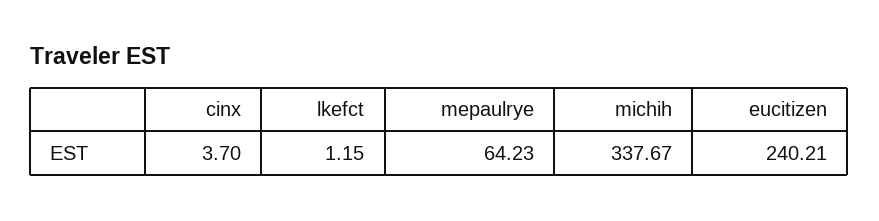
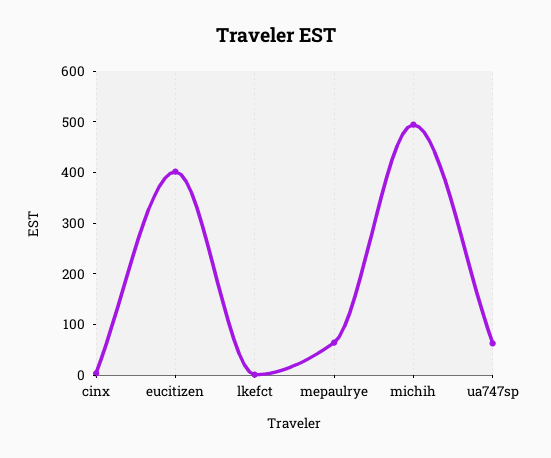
michih: 337.67 -> 500
eucitizen: 240.21 -> 400
ua747sp: none -> 60

